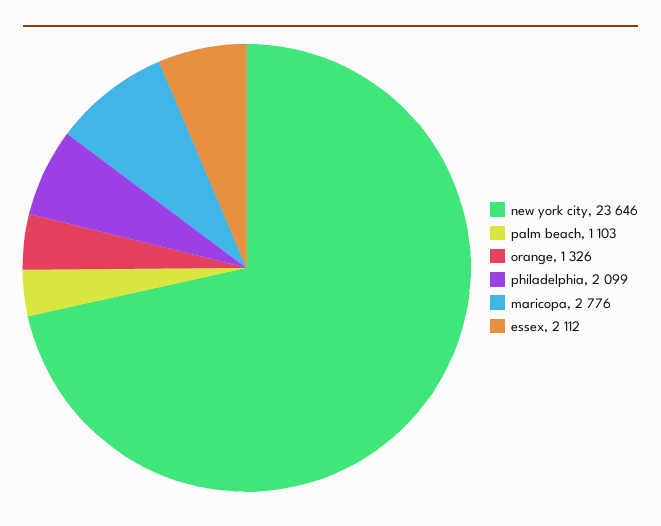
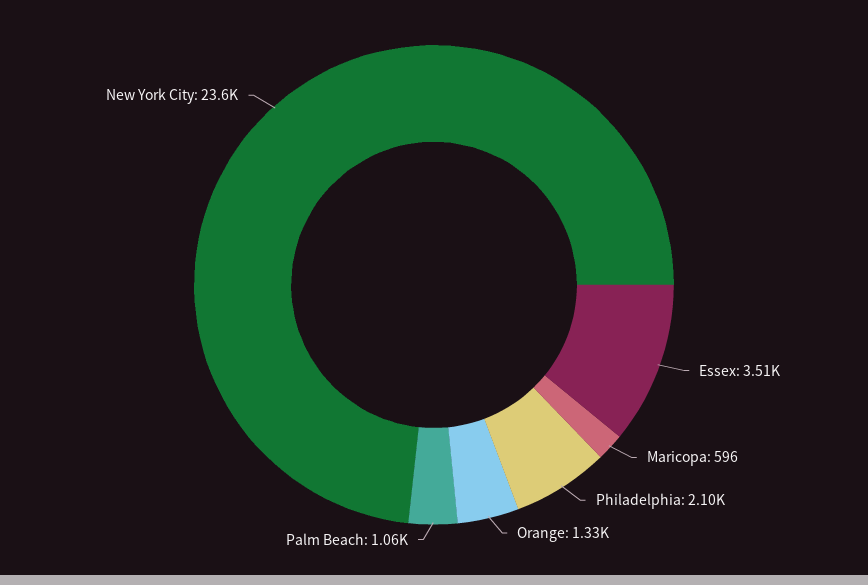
palm beach: 1103 -> 1060
maricopa: 2776 -> 596
essex: 2112 -> 3510

